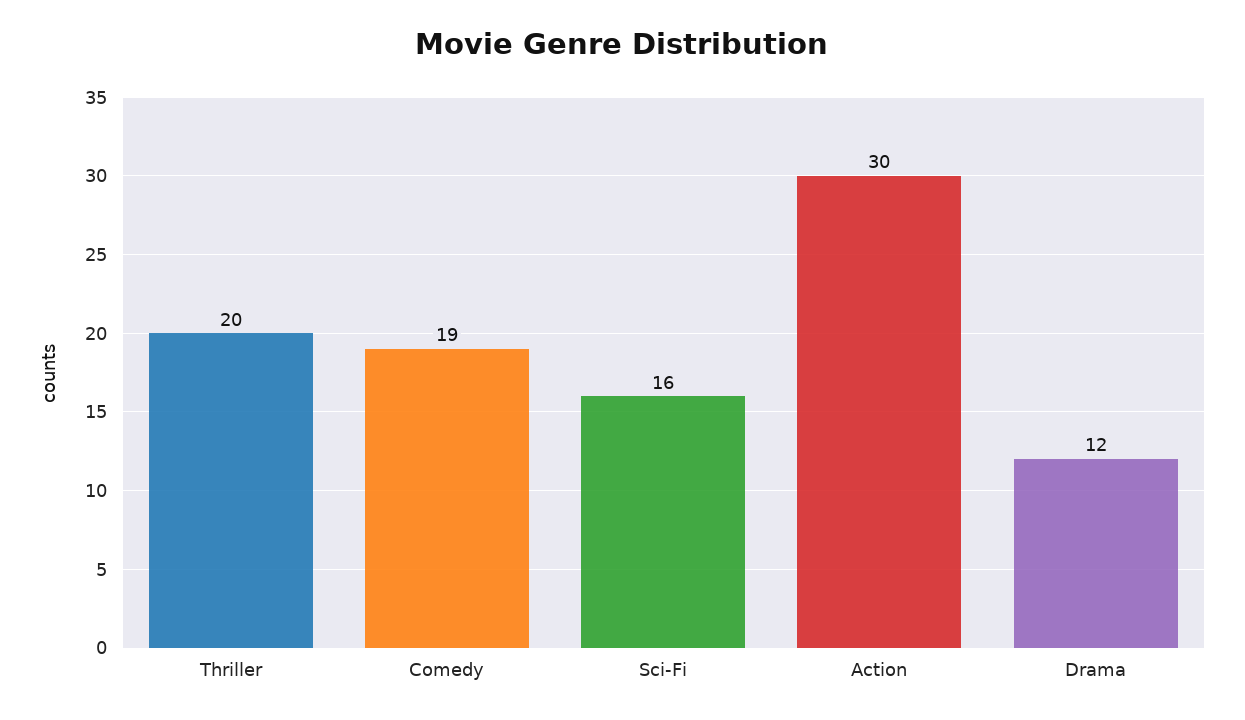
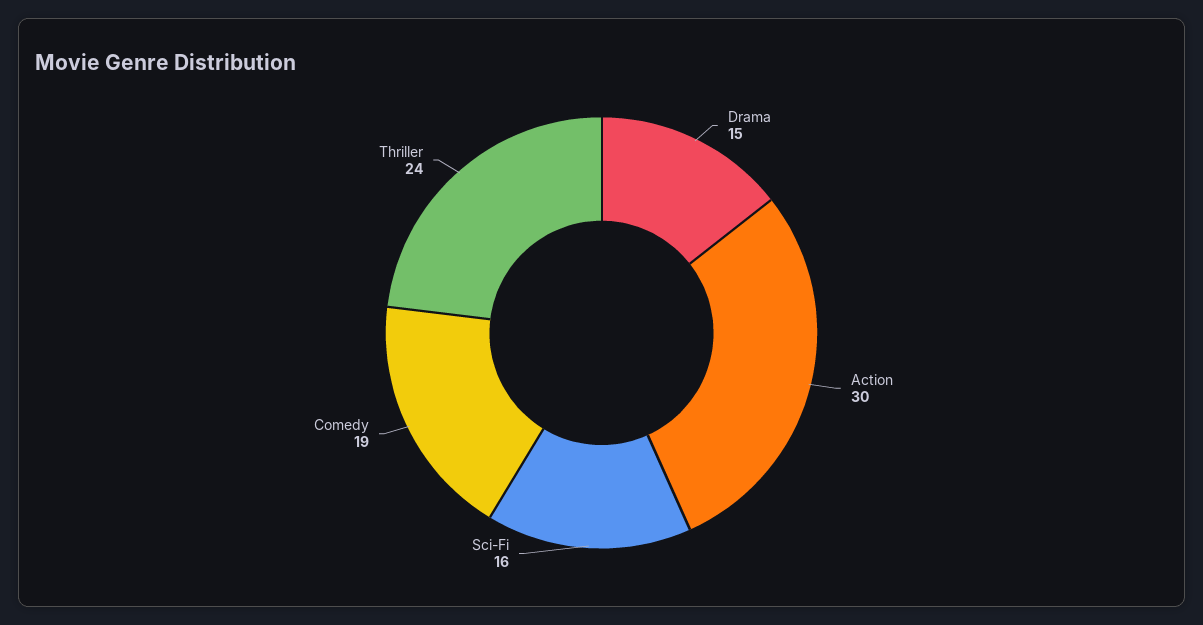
Thriller: 20 -> 24
Drama: 12 -> 15

